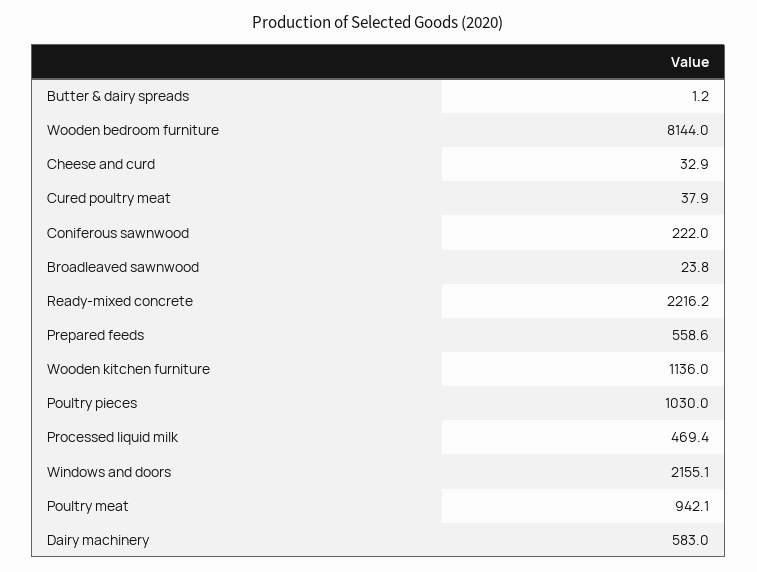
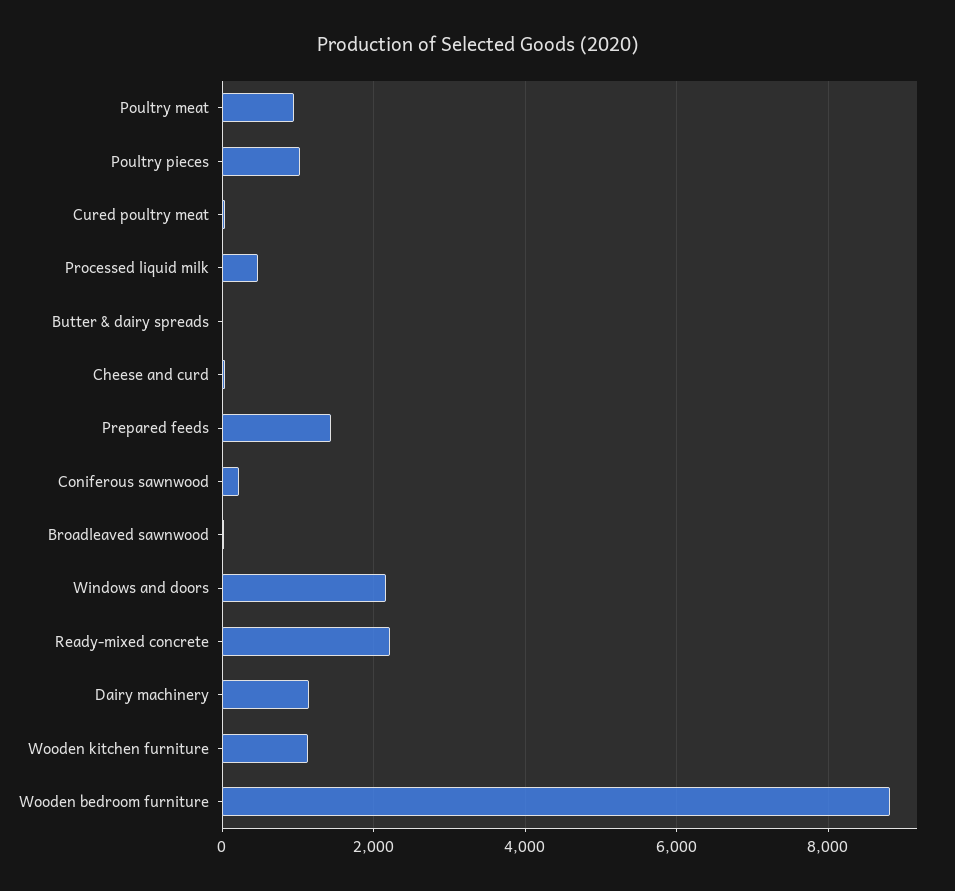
Wooden bedroom furniture: 8144 -> 8800
Prepared feeds: 558.6 -> 1400
Dairy machinery: 583 -> 1200

